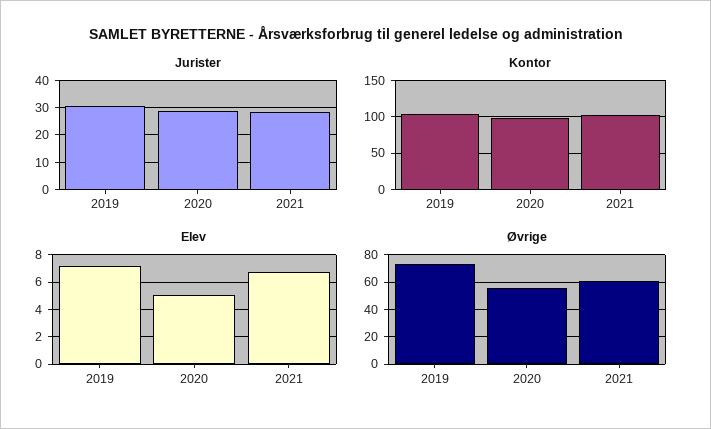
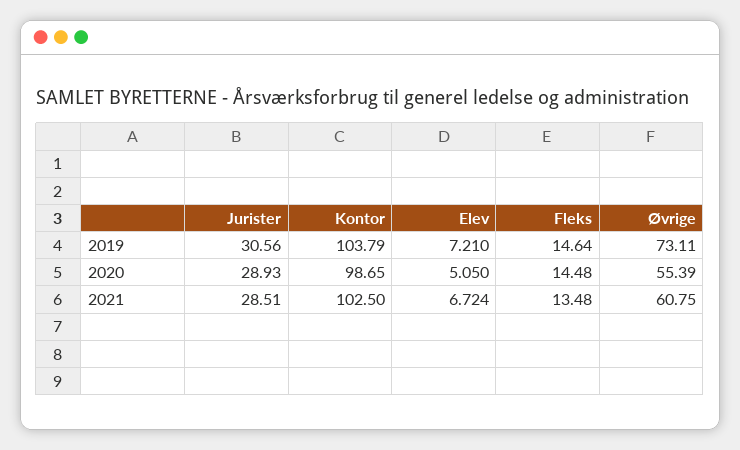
Fleks, 2019: none -> 14.64
Fleks, 2020: none -> 14.48
Fleks, 2021: none -> 13.48

